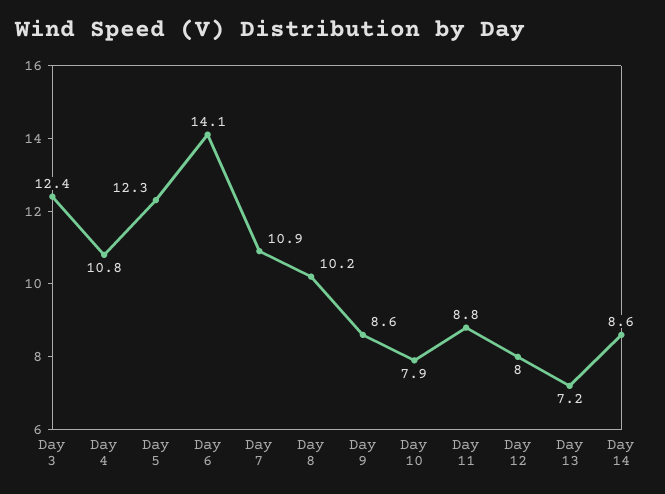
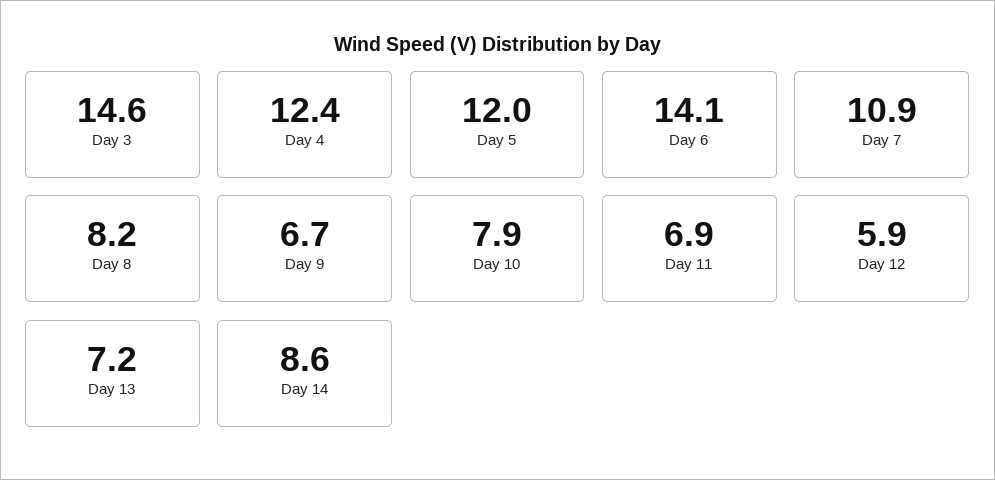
Day 3: 12.4 -> 14.6
Day 4: 10.8 -> 12.4
Day 5: 12.3 -> 12
Day 8: 10.2 -> 8.2
Day 9: 8.6 -> 6.7
Day 11: 8.8 -> 6.9
Day 12: 8 -> 5.9

